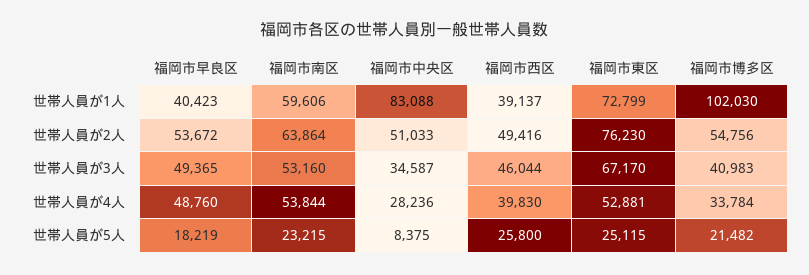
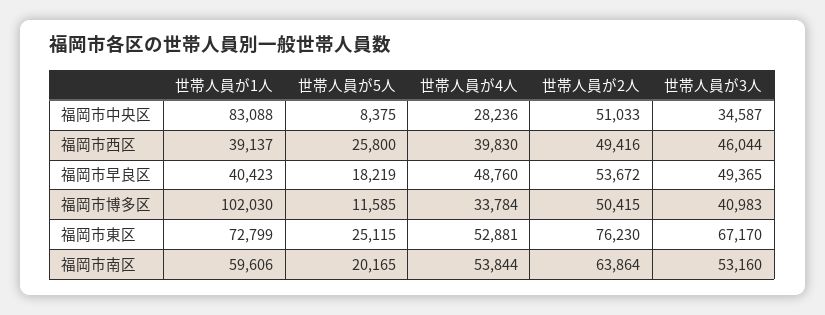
福岡市博多区, 世帯人員が2人: 54756 -> 50415
福岡市南区, 世帯人員が5人: 23215 -> 20165
福岡市博多区, 世帯人員が5人: 21482 -> 11585

